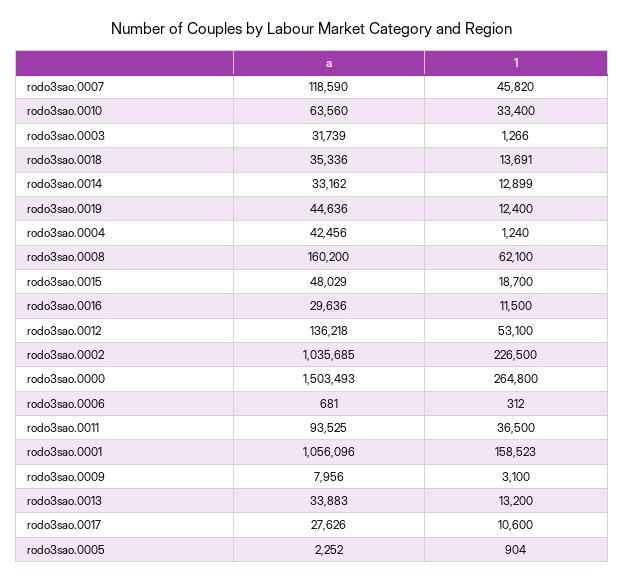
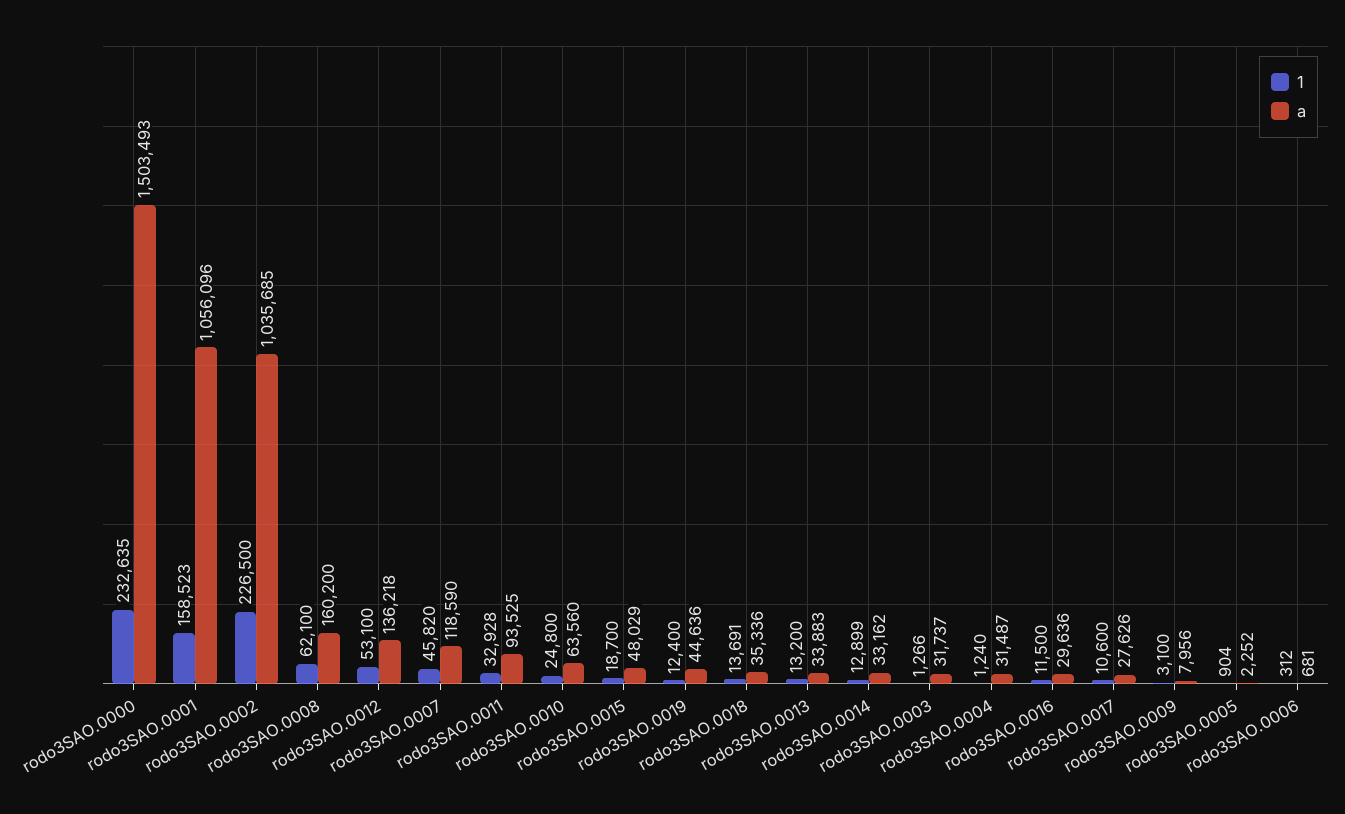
1, rodo3sao.0010: 33400 -> 24800
a, rodo3sao.0003: 31739 -> 31737
a, rodo3sao.0004: 42456 -> 31487
1, rodo3sao.0000: 264800 -> 232635
1, rodo3sao.0011: 36500 -> 32928

